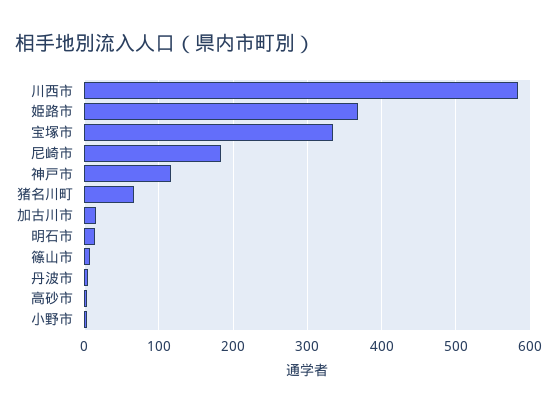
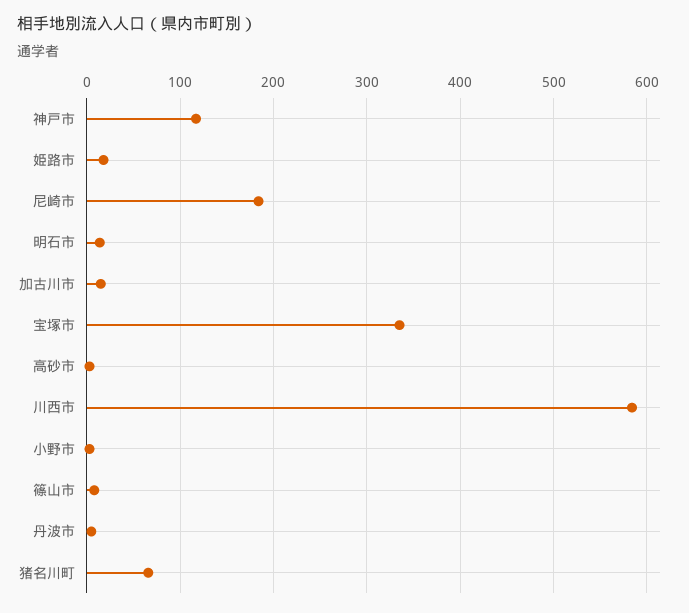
姫路市: 370 -> 20

